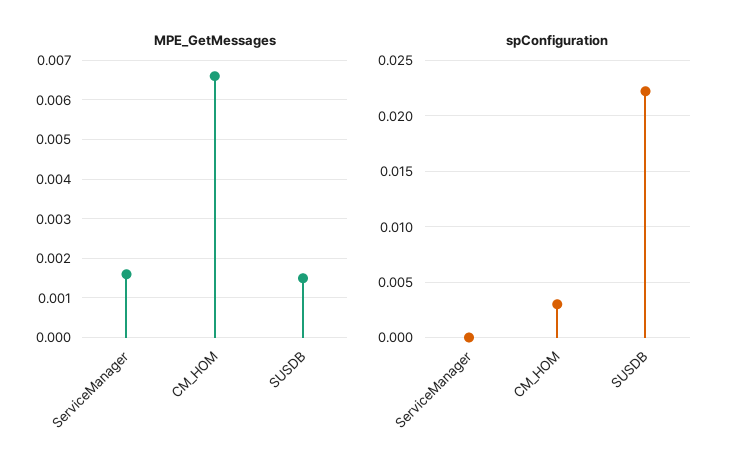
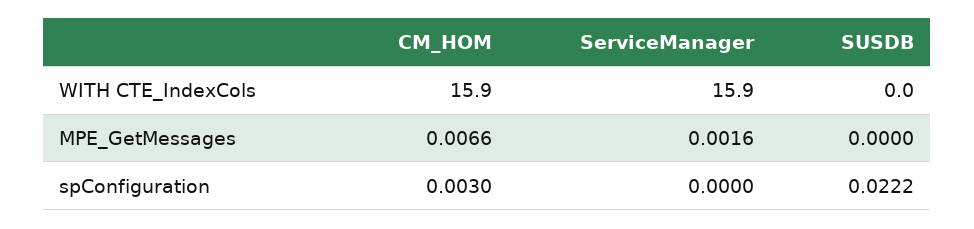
MPE_GetMessages, SUSDB: 0.0015 -> 0
WITH CTE_IndexCols, CM_HOM: none -> 15.9
WITH CTE_IndexCols, ServiceManager: none -> 15.9
WITH CTE_IndexCols, SUSDB: none -> 0

